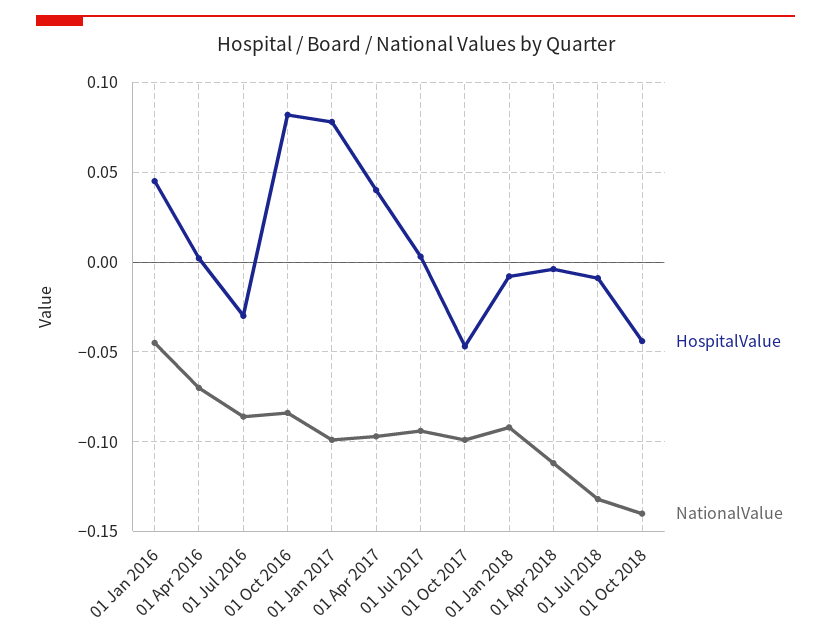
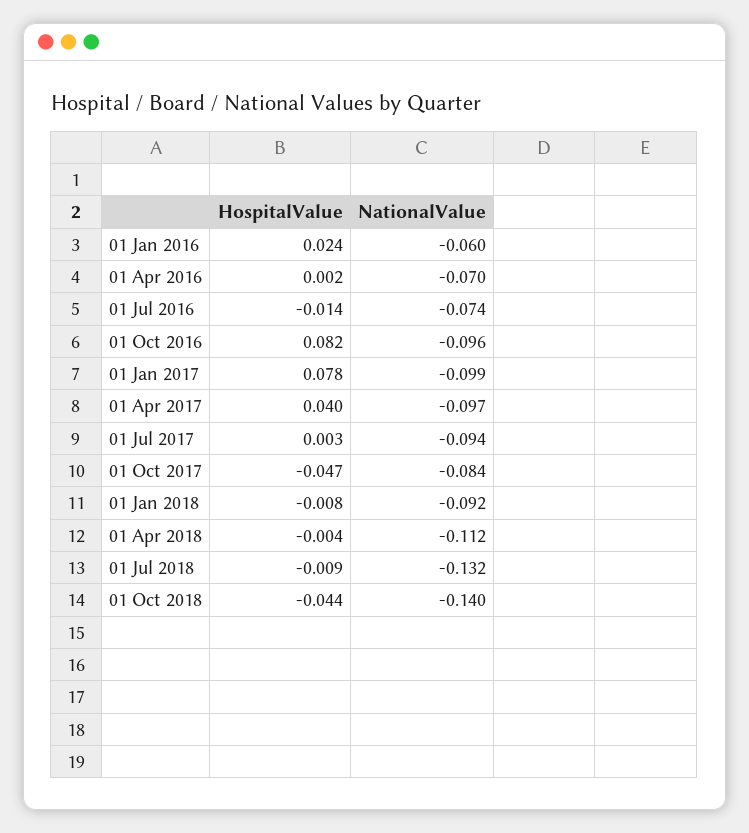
HospitalValue, 01 Jan 2016: 0.045 -> 0.024
NationalValue, 01 Jan 2016: -0.045 -> -0.06
HospitalValue, 01 Jul 2016: -0.03 -> -0.014
NationalValue, 01 Jul 2016: -0.085 -> -0.074
NationalValue, 01 Oct 2016: -0.085 -> -0.096
NationalValue, 01 Oct 2017: -0.1 -> -0.084

